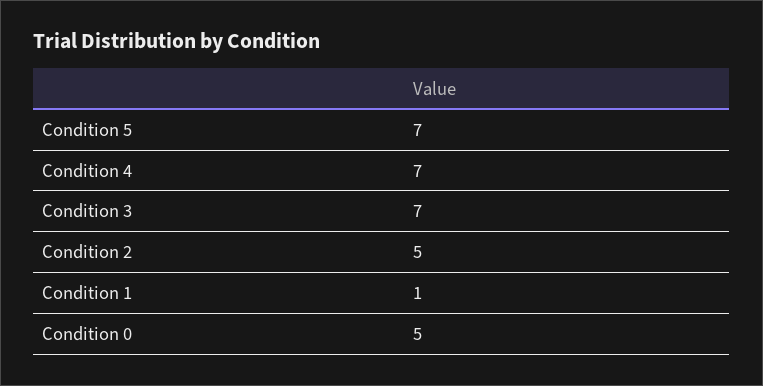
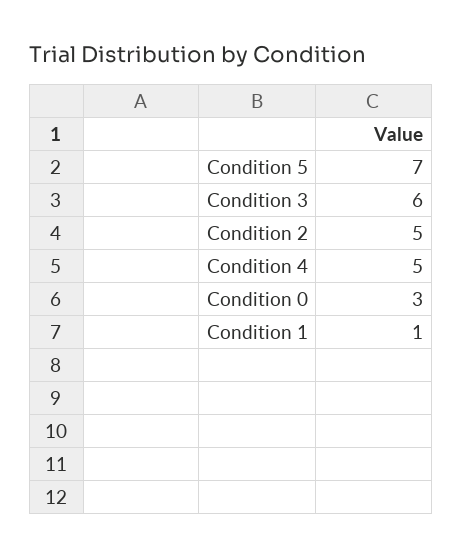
Condition 4: 7 -> 5
Condition 3: 7 -> 6
Condition 0: 5 -> 3

